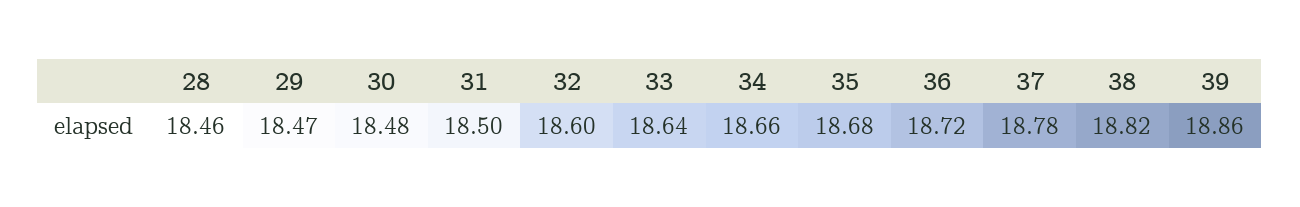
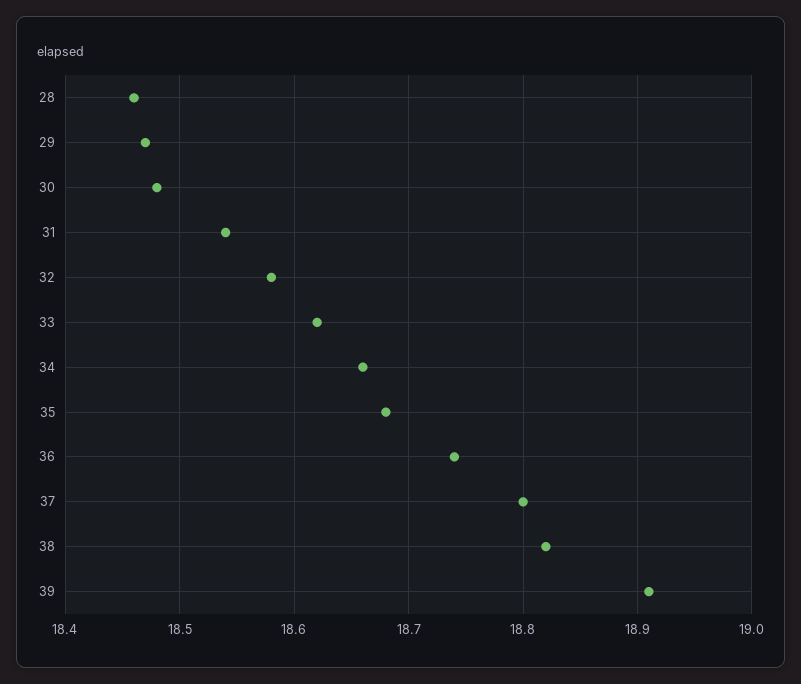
31: 18.5 -> 18.54
32: 18.6 -> 18.58
33: 18.64 -> 18.62
36: 18.72 -> 18.74
37: 18.78 -> 18.8
39: 18.86 -> 18.91

